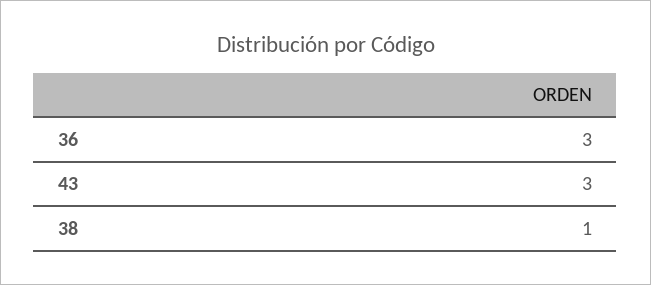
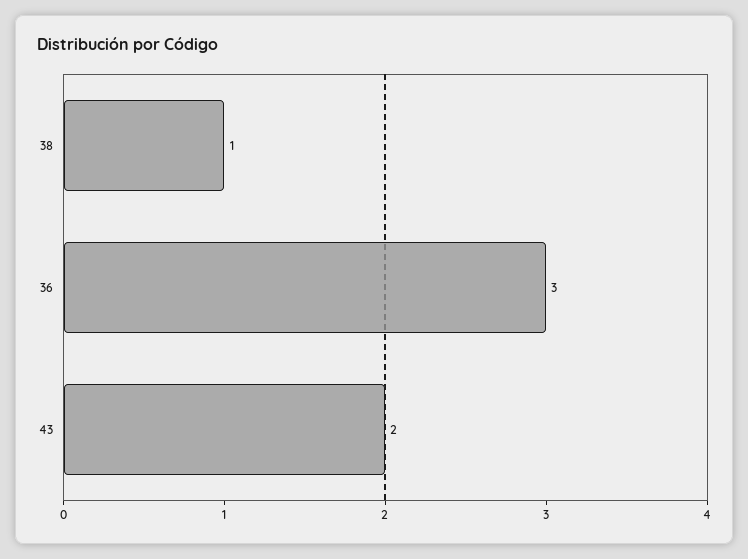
43: 3 -> 2

